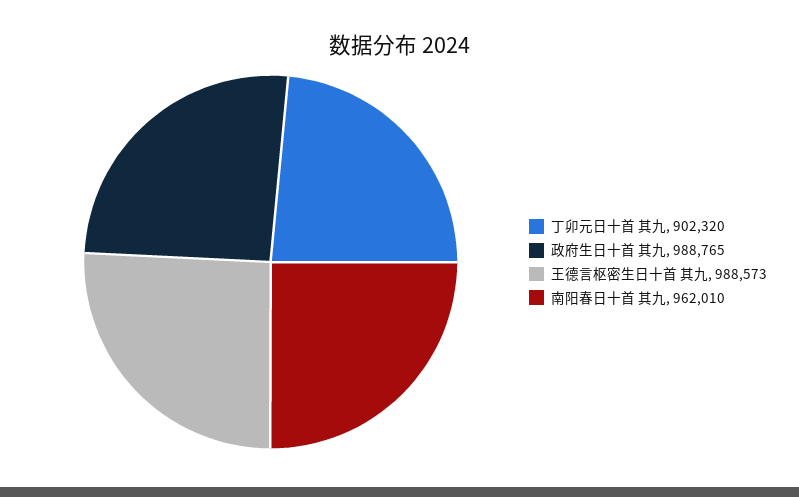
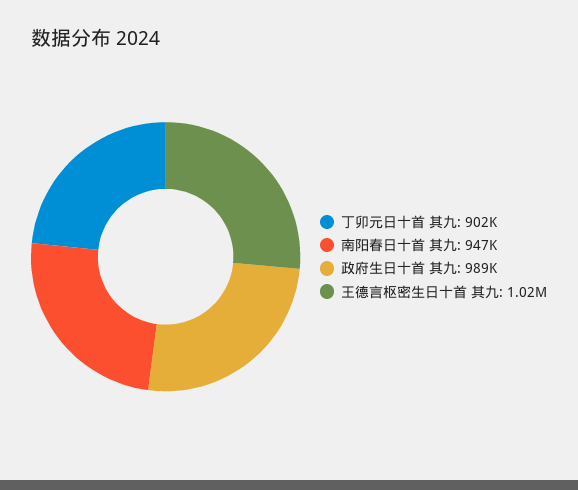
王德言枢密生日十首 其九: 988573 -> 1020000
南阳春日十首 其九: 962010 -> 947000

